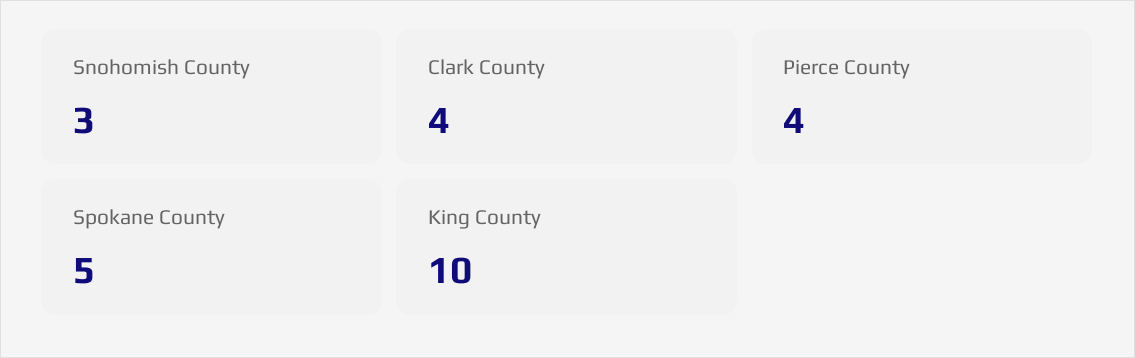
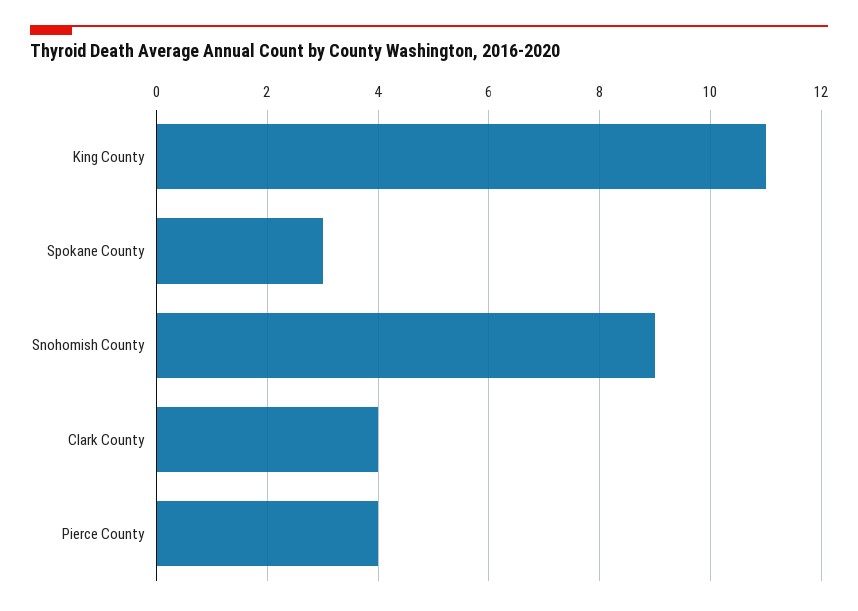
Snohomish County: 3 -> 9
Spokane County: 5 -> 3
King County: 10 -> 11

